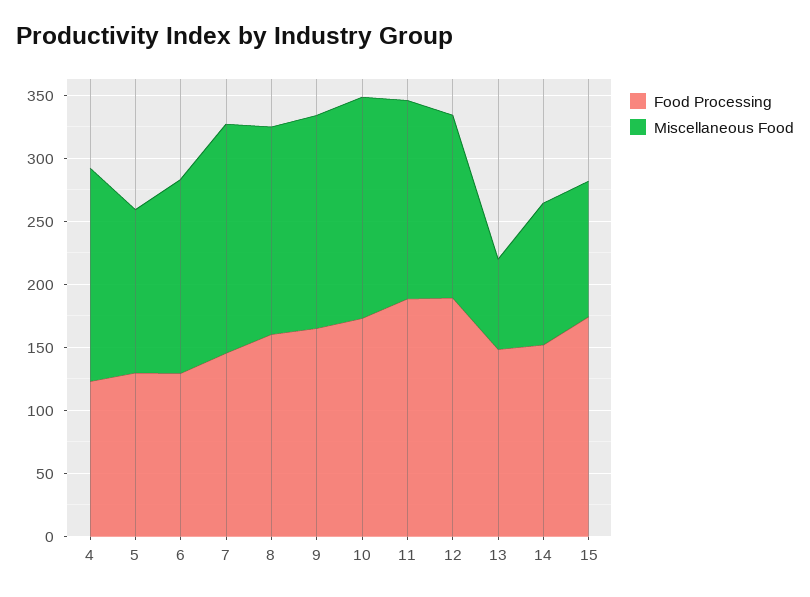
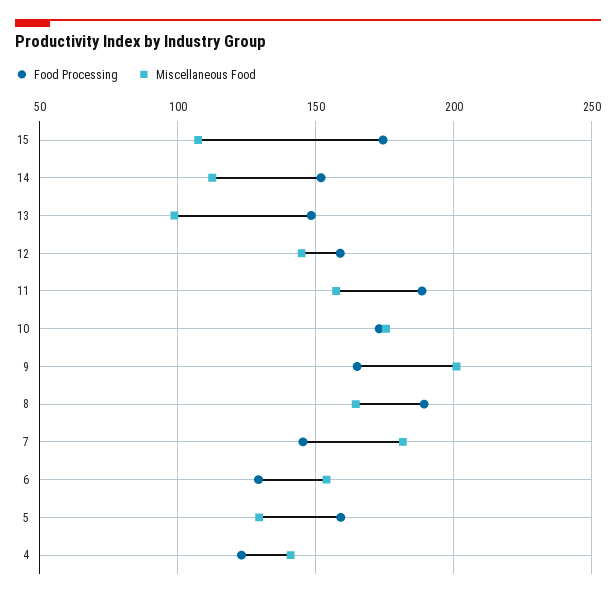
Miscellaneous Food, 4: 170 -> 140
Food Processing, 5: 130 -> 160
Food Processing, 8: 160 -> 190
Miscellaneous Food, 9: 170 -> 200
Food Processing, 12: 190 -> 160
Miscellaneous Food, 13: 70 -> 100

